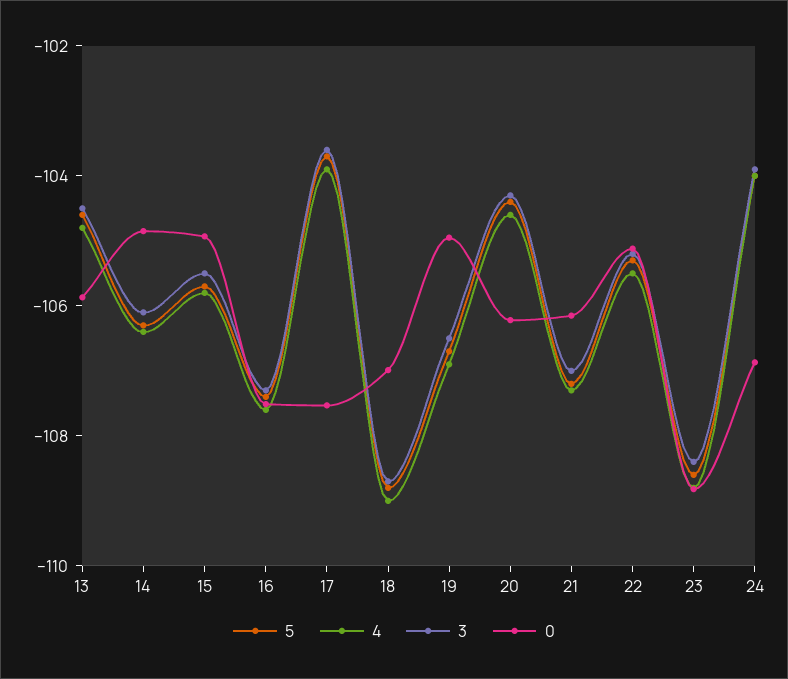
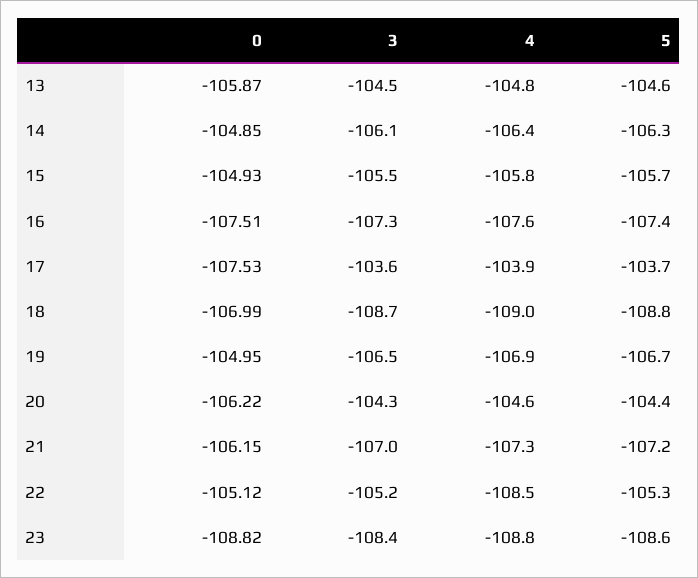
4, 22: -105.5 -> -108.5
5, 24: -104 -> none
4, 24: -104 -> none
3, 24: -104 -> none
0, 24: -107 -> none

